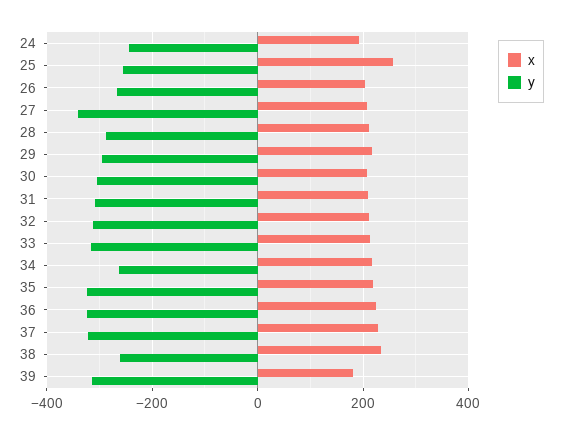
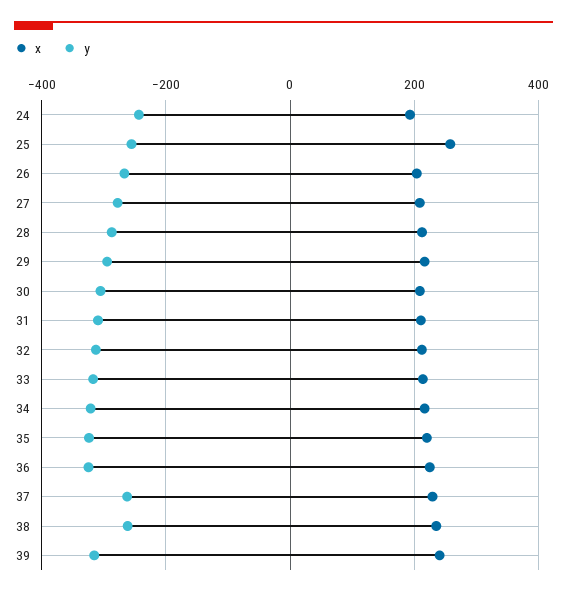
y, 27: -340 -> -280
y, 34: -260 -> -320
y, 37: -320 -> -260
x, 39: 180 -> 240

